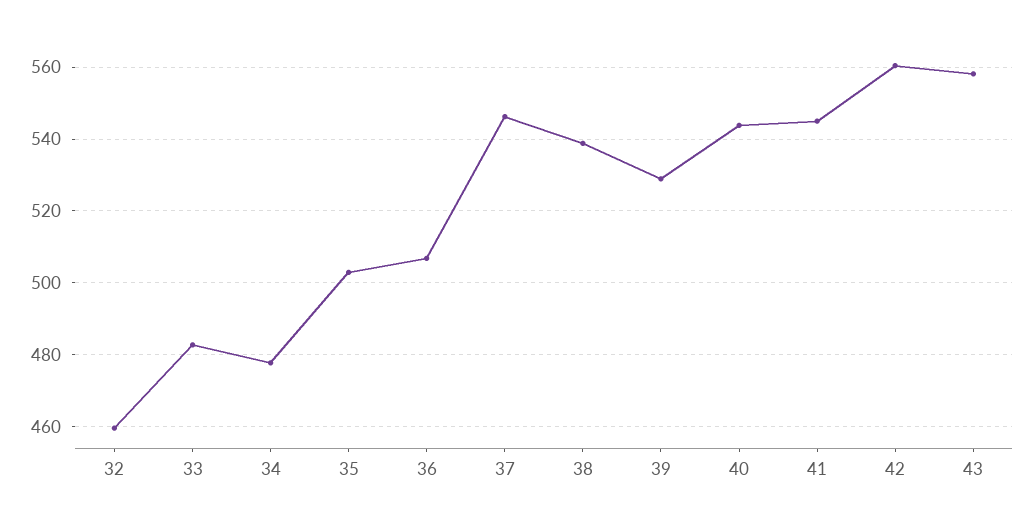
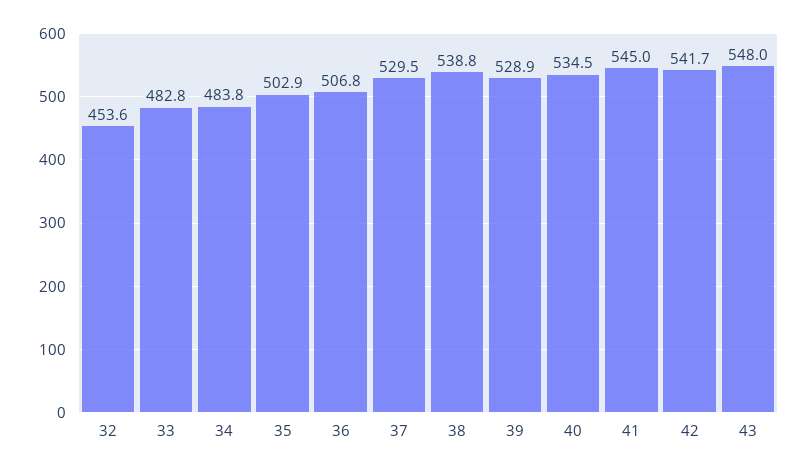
32: 460 -> 453.6
34: 478 -> 483.8
37: 546 -> 529.5
40: 544 -> 534.5
42: 560 -> 541.7
43: 558 -> 548

